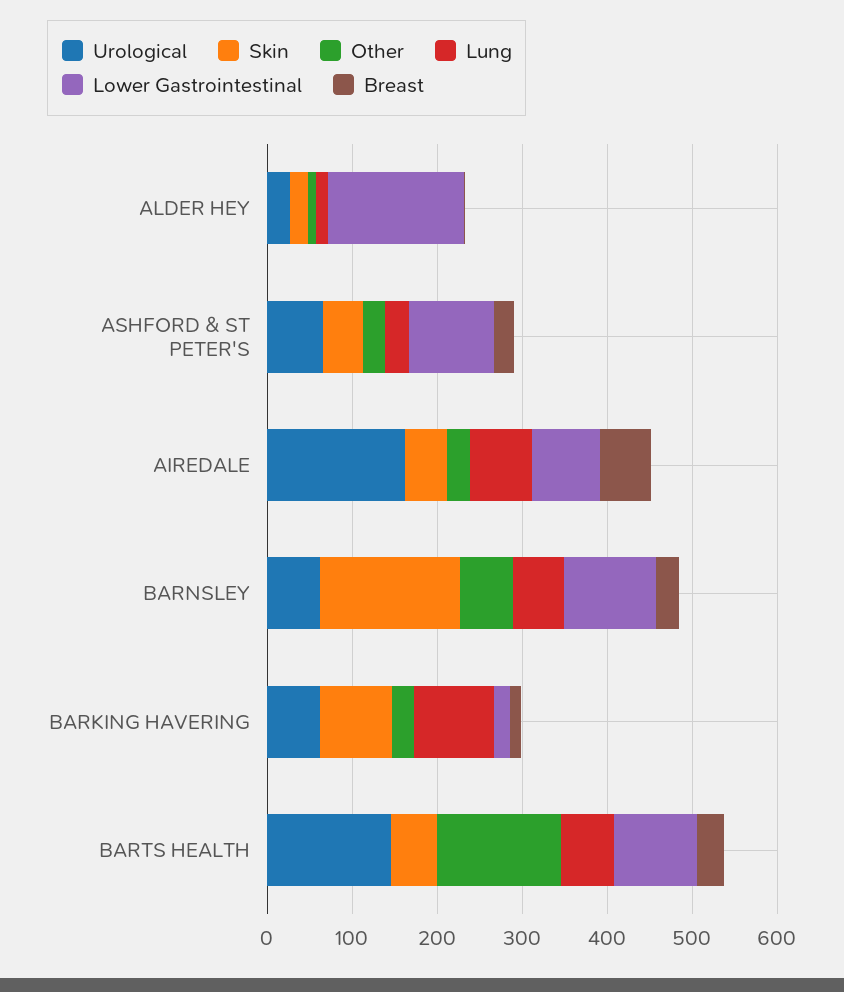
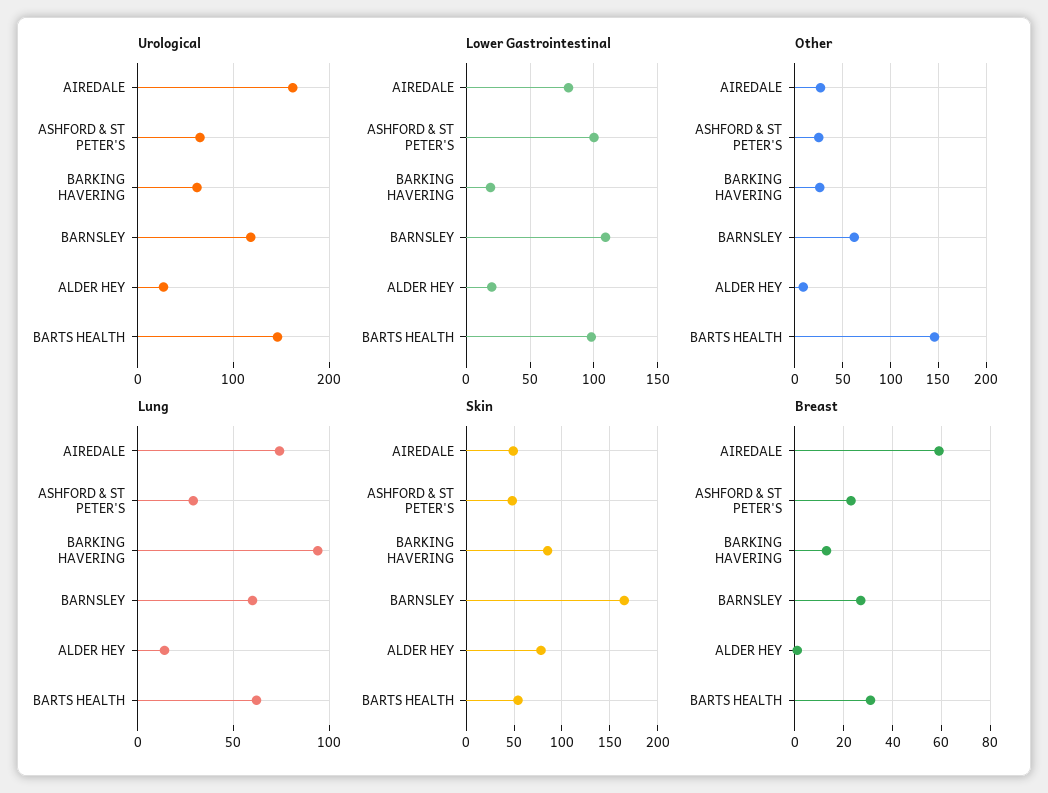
Skin, ALDER HEY: 20 -> 80
Lower Gastrointestinal, ALDER HEY: 160 -> 20
Urological, BARNSLEY: 60 -> 120

